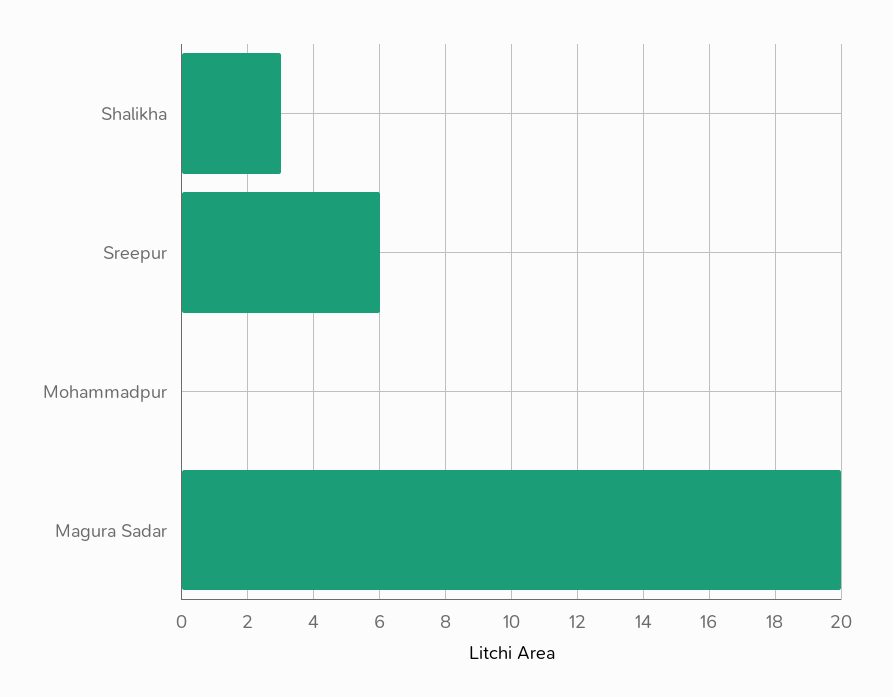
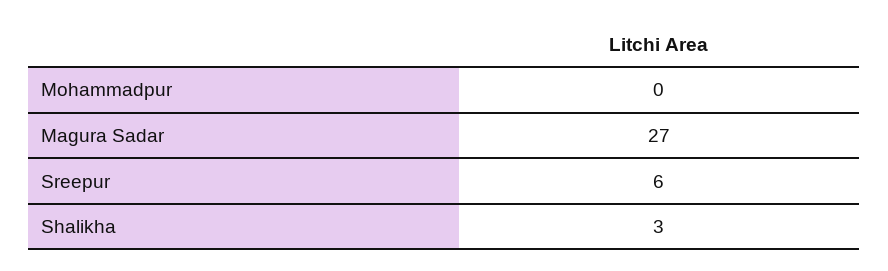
Magura Sadar: 20 -> 27

